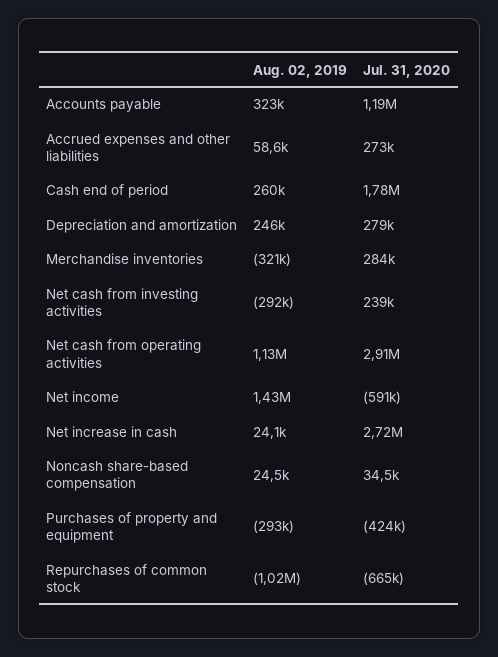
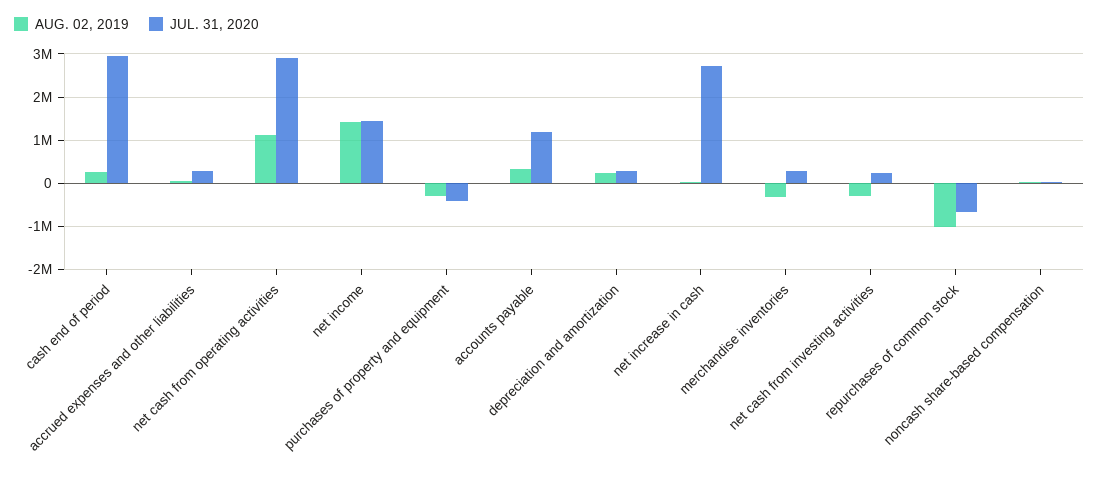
Jul. 31, 2020, Cash end of period: 1780000 -> 3000000
Jul. 31, 2020, Net income: -591000 -> 1400000

